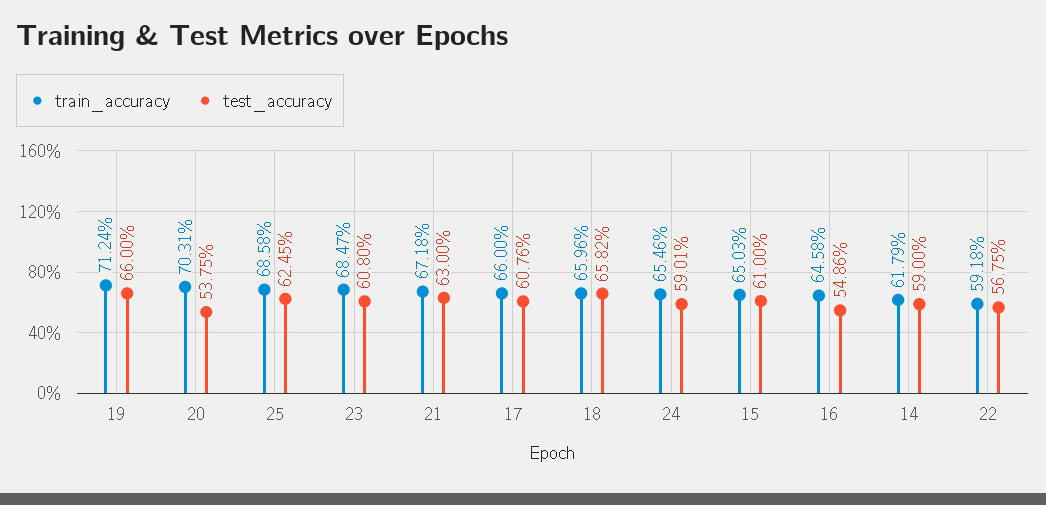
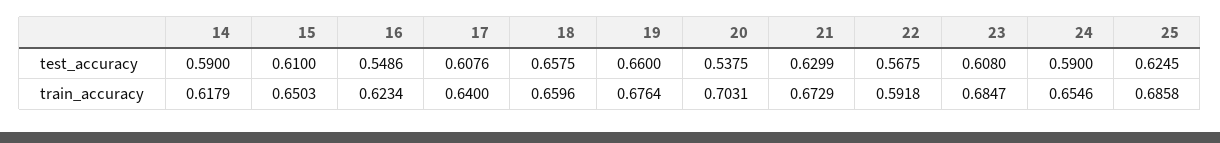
train_accuracy, 19: 0.7124 -> 0.6764
train_accuracy, 21: 0.6718 -> 0.6729
test_accuracy, 21: 0.63 -> 0.6299
train_accuracy, 17: 0.66 -> 0.64
test_accuracy, 18: 0.6582 -> 0.6575
test_accuracy, 24: 0.5901 -> 0.59
train_accuracy, 16: 0.6458 -> 0.6234

